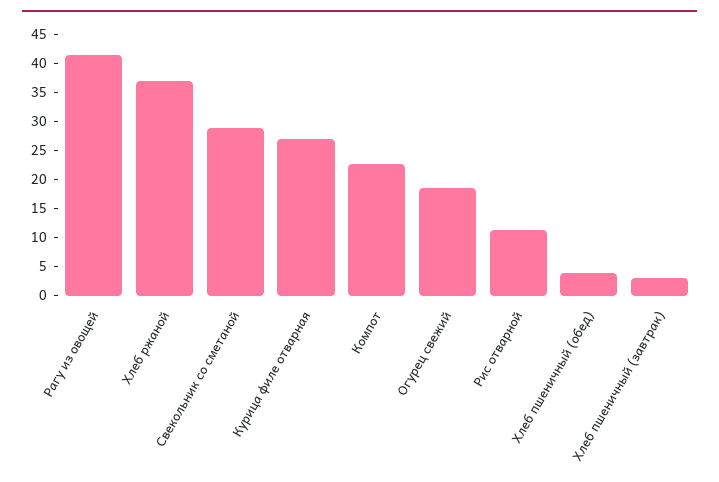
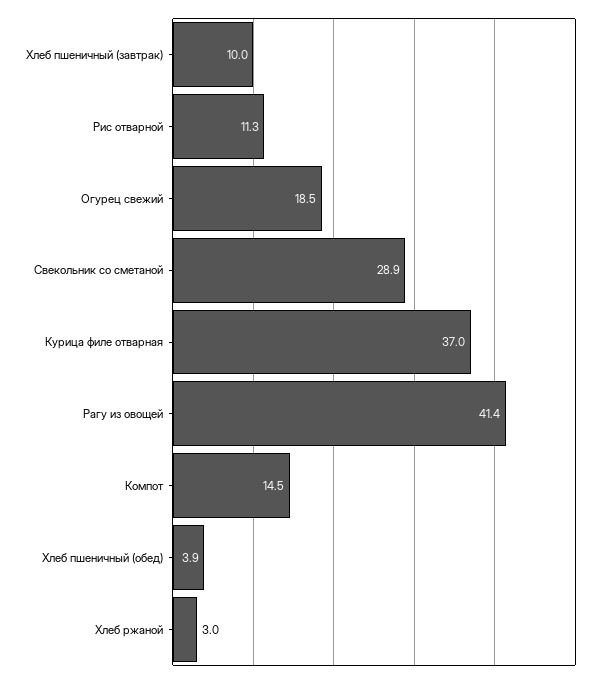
Хлеб ржаной: 37.5 -> 3
Курица филе отварная: 27.5 -> 37
Компот: 22.5 -> 14.5
Хлеб пшеничный (завтрак): 2.5 -> 10

